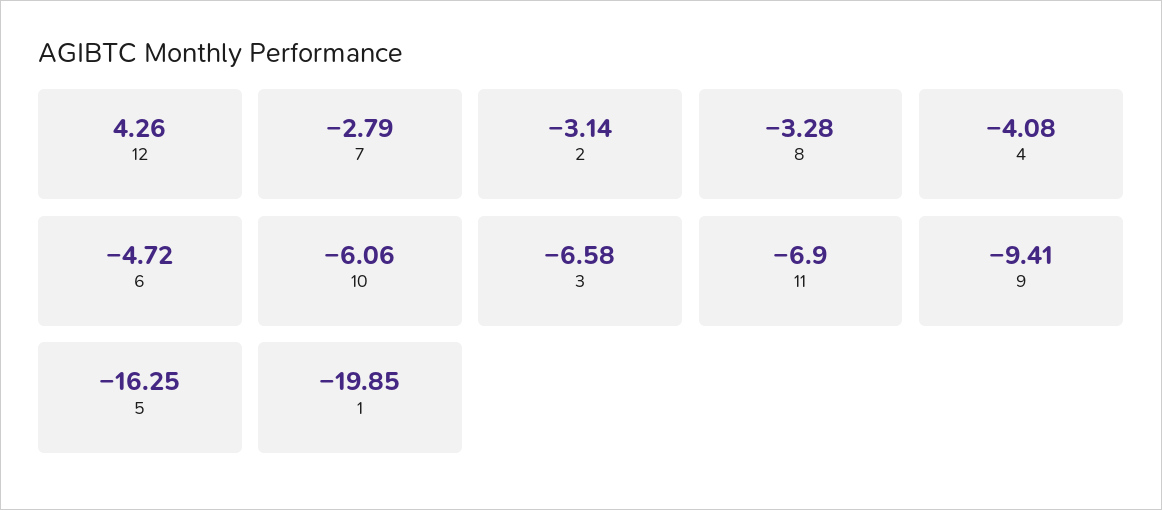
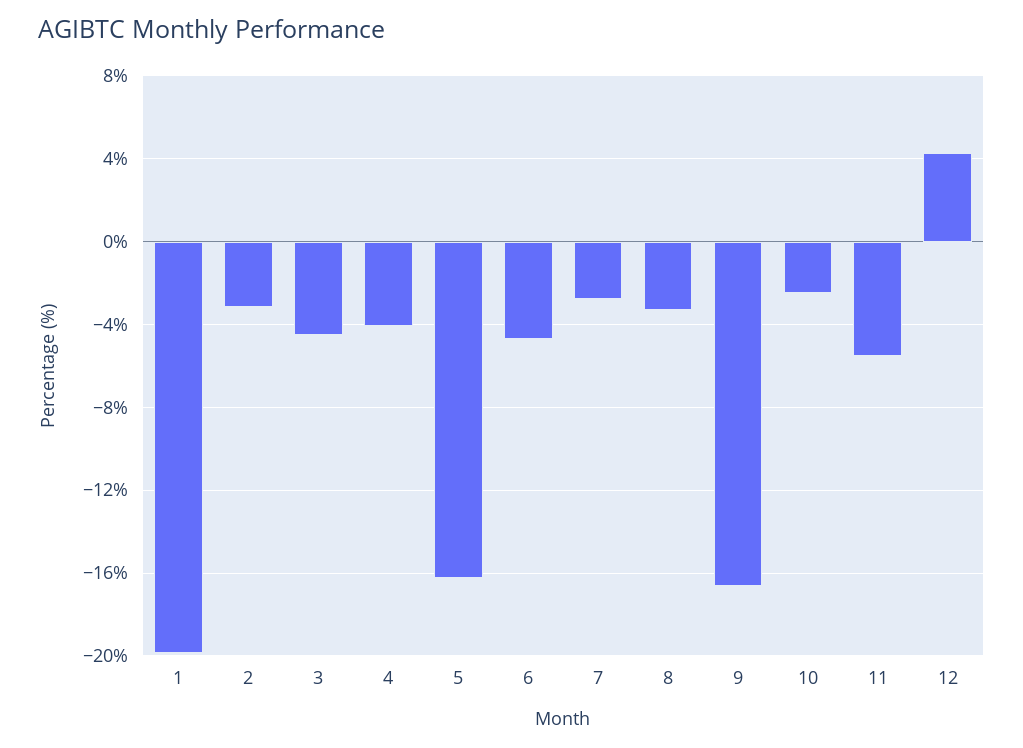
10: -6.06 -> -2.5
3: -6.58 -> -4.5
11: -6.9 -> -5.5
9: -9.41 -> -16.5

